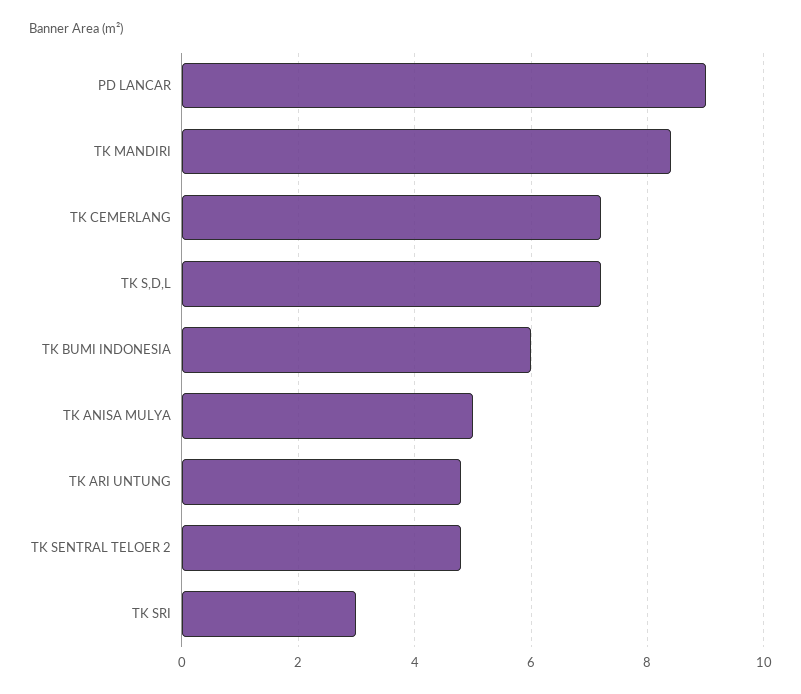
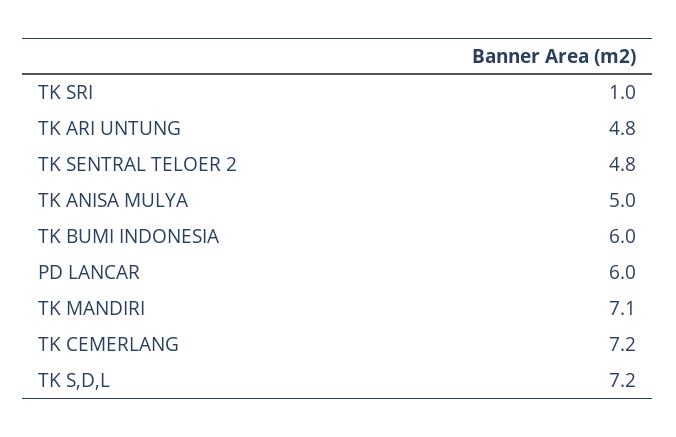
PD LANCAR: 9 -> 6
TK MANDIRI: 8.5 -> 7.1
TK SRI: 3 -> 1

